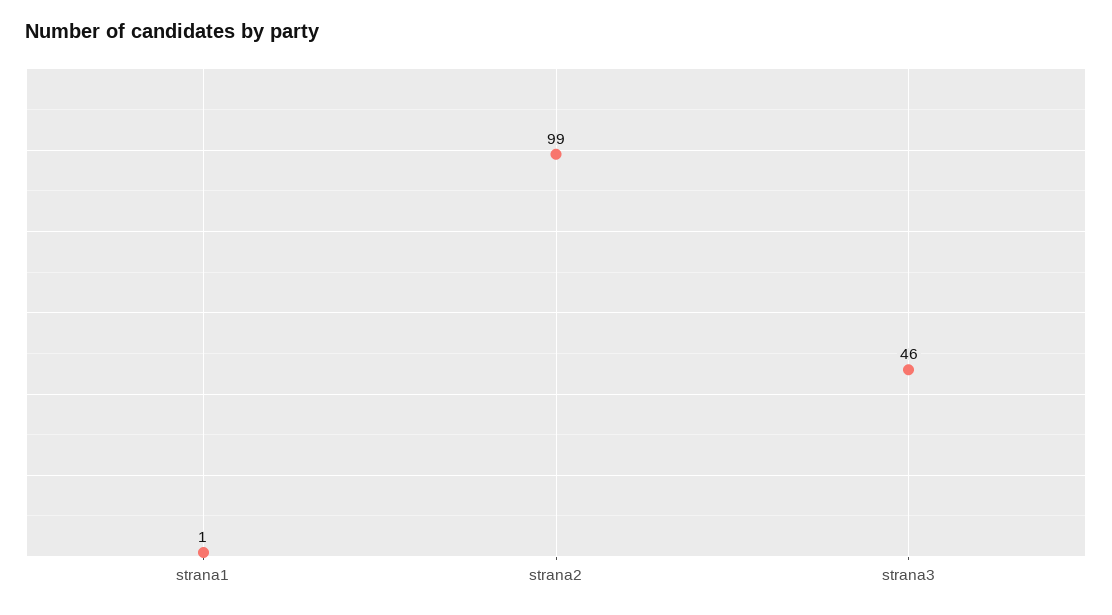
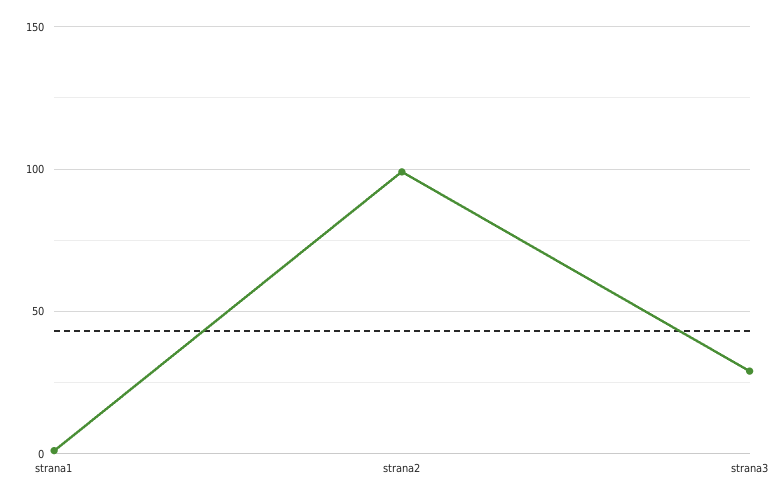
strana3: 46 -> 30

